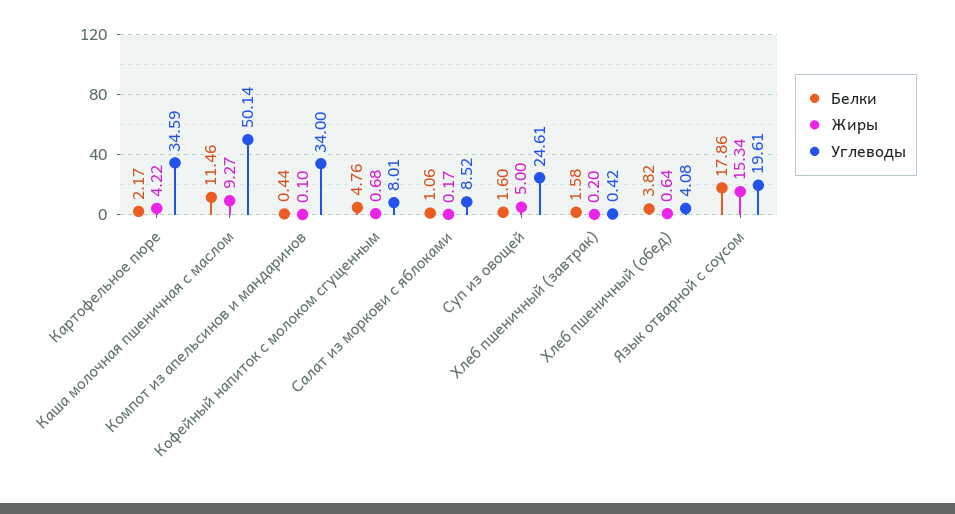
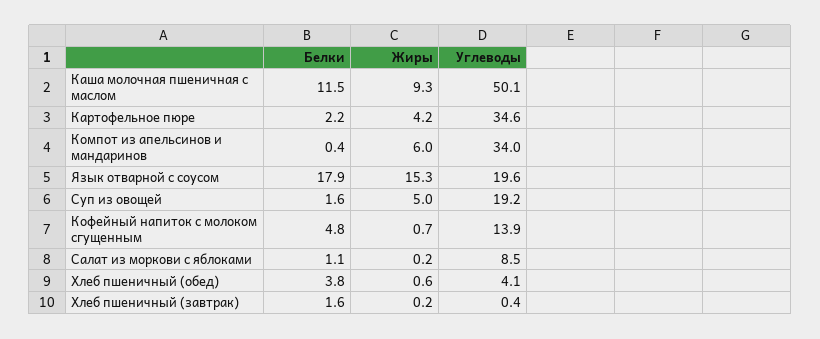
Жиры, Компот из апельсинов и мандаринов: 0.1 -> 6
Углеводы, Кофейный напиток с молоком сгущенным: 8.01 -> 13.9
Углеводы, Суп из овощей: 24.61 -> 19.2

